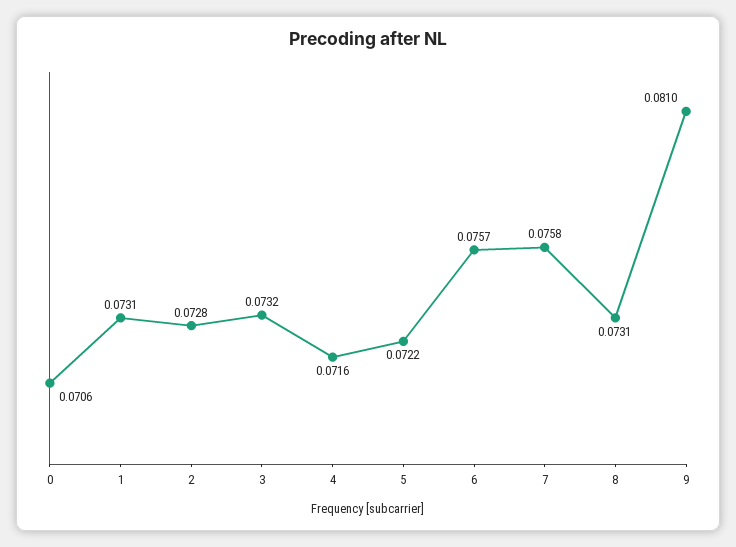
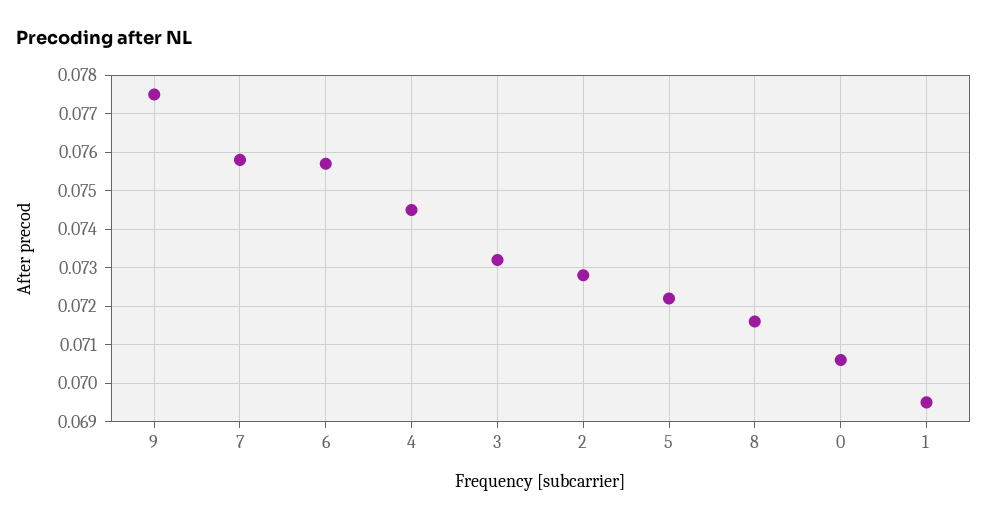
1: 0.0731 -> 0.0695
4: 0.0716 -> 0.0745
8: 0.0731 -> 0.0715
9: 0.081 -> 0.0775

